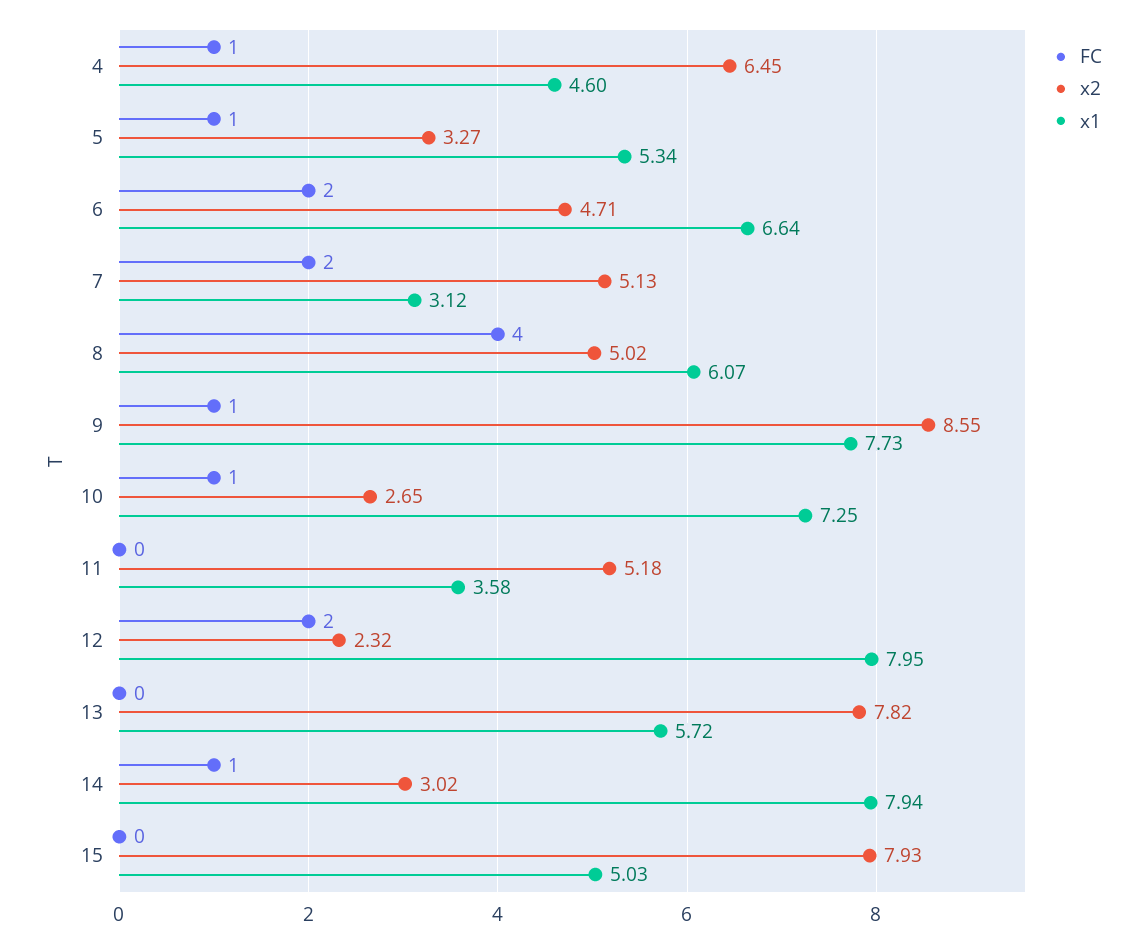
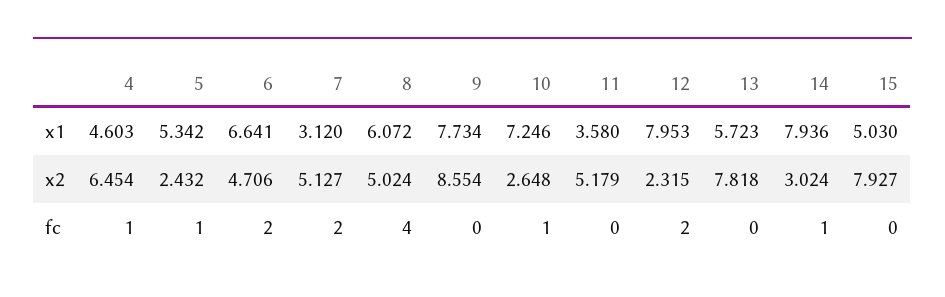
x2, 5: 3.27 -> 2.432
FC, 9: 1 -> 0

